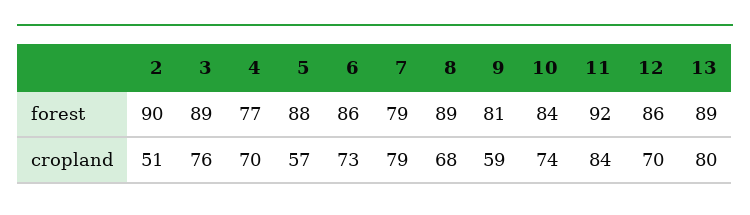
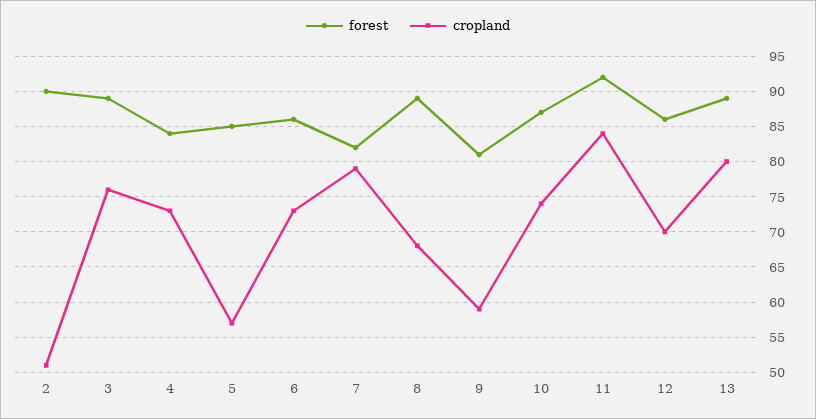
forest, 4: 77 -> 84
forest, 5: 88 -> 85
forest, 7: 79 -> 82
forest, 10: 84 -> 87
cropland, 4: 70 -> 73

